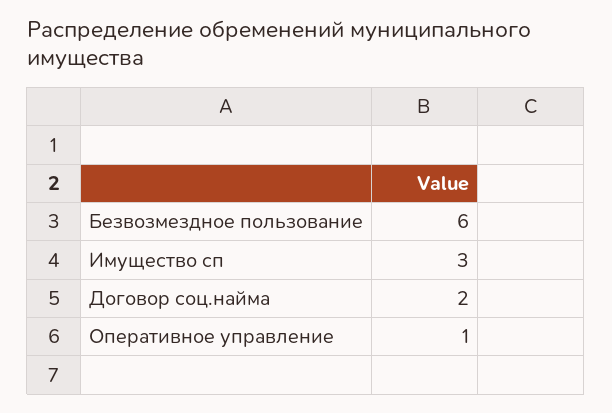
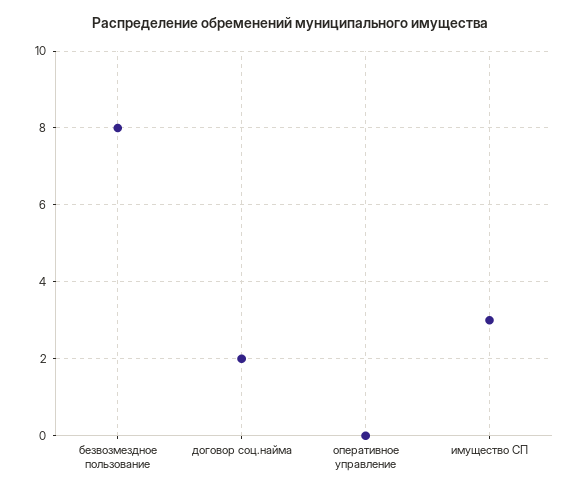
Безвозмездное пользование: 6 -> 8
Оперативное управление: 1 -> 0

